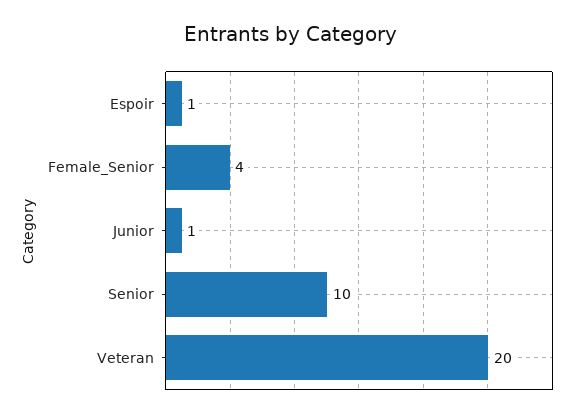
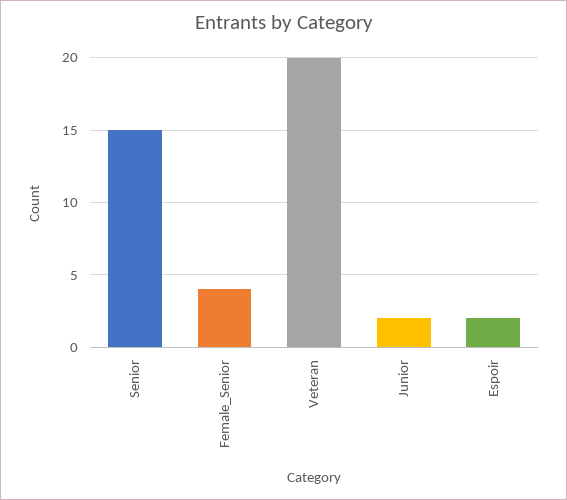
Espoir: 1 -> 2
Junior: 1 -> 2
Senior: 10 -> 15

